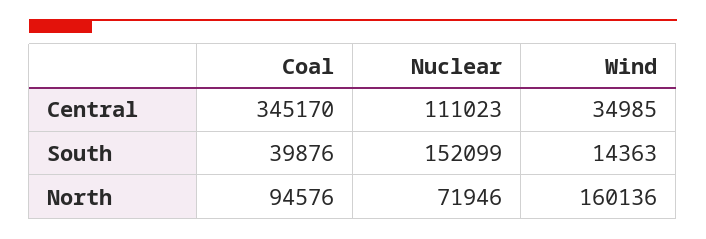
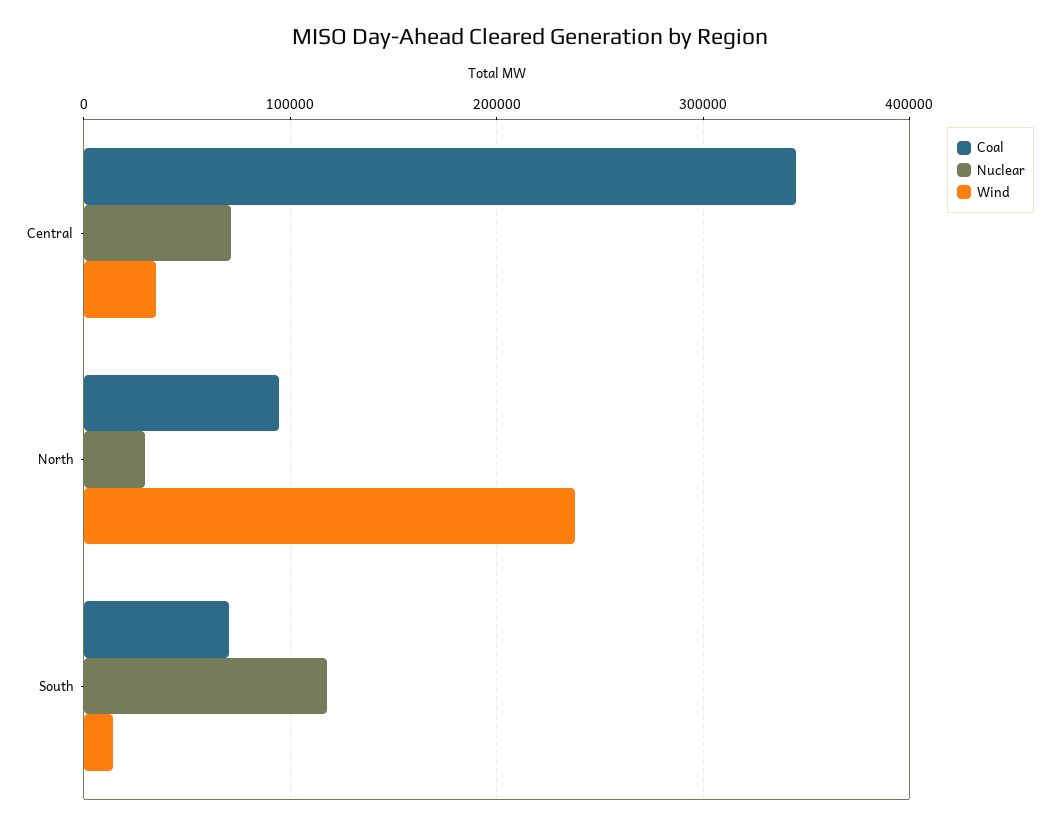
Nuclear, Central: 111023 -> 70000
Coal, South: 39876 -> 70000
Nuclear, South: 152099 -> 120000
Nuclear, North: 71946 -> 30000
Wind, North: 160136 -> 240000

